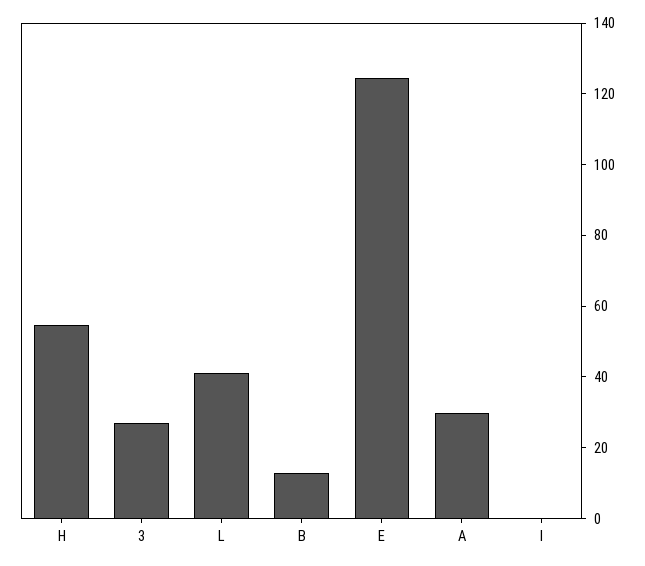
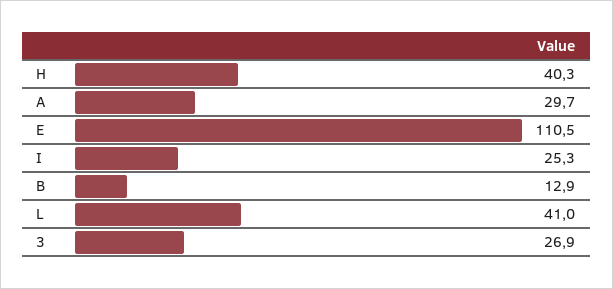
H: 55 -> 40.3
E: 125 -> 110.5
I: 0 -> 25.3

